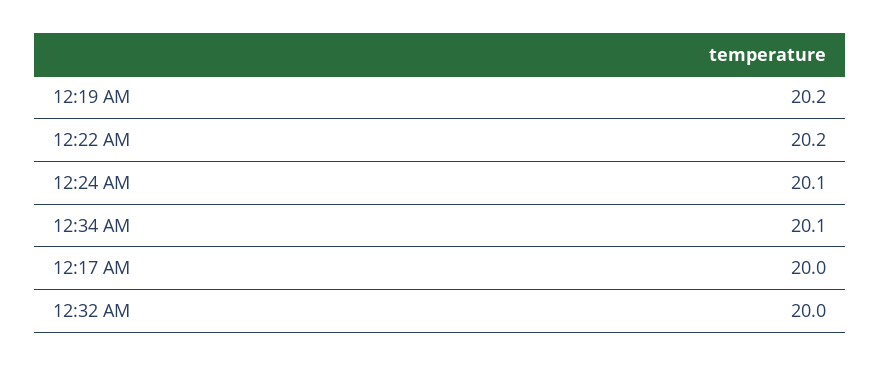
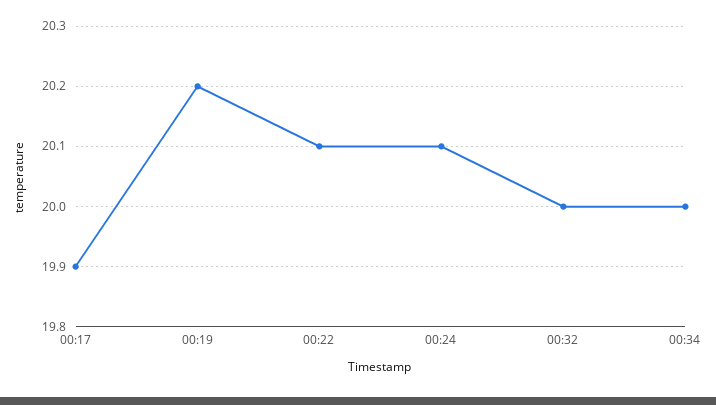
12:22 AM: 20.2 -> 20.1
12:34 AM: 20.1 -> 20
12:17 AM: 20 -> 19.9

